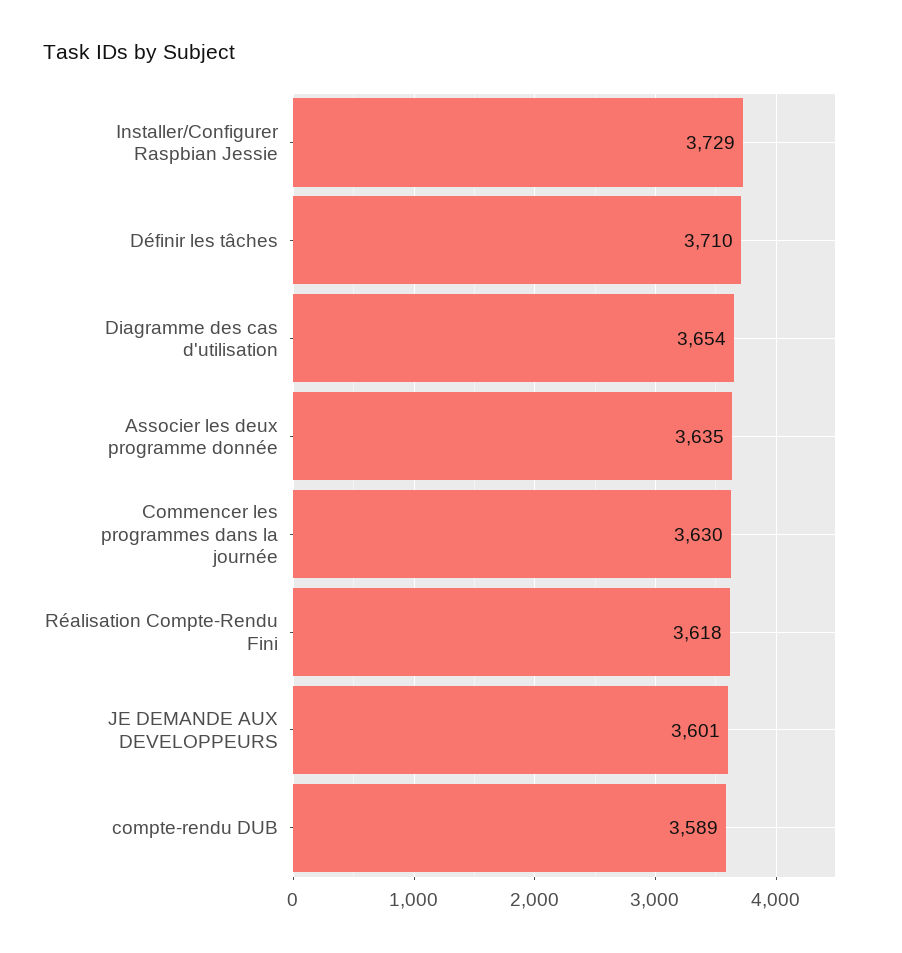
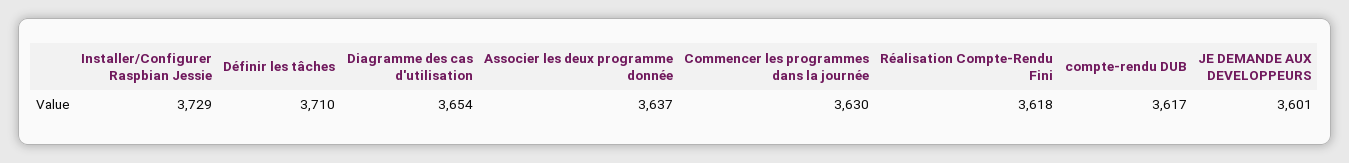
Associer les deux programme donnée: 3635 -> 3637
compte-rendu DUB: 3589 -> 3617

